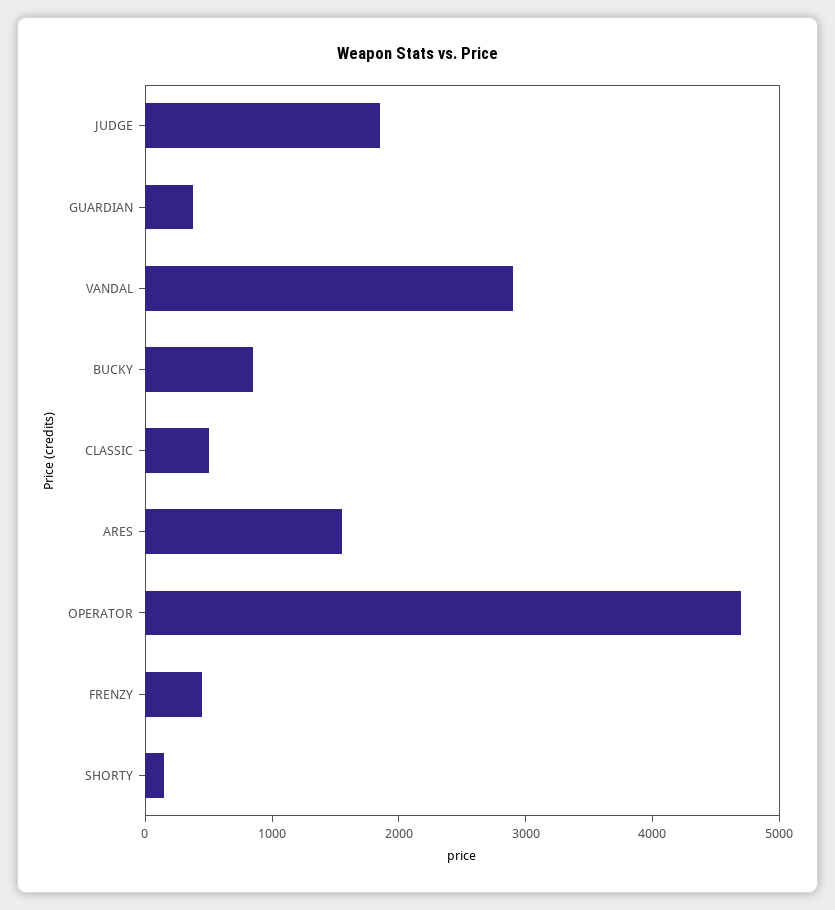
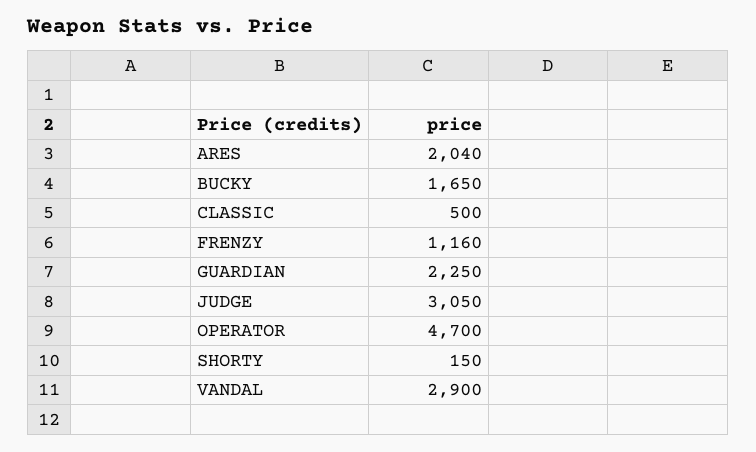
JUDGE: 1800 -> 3050
GUARDIAN: 400 -> 2250
BUCKY: 800 -> 1650
ARES: 1600 -> 2040
FRENZY: 400 -> 1160

